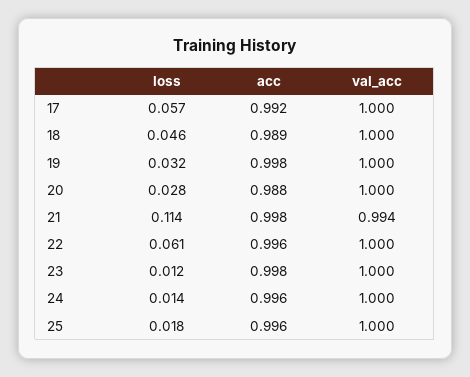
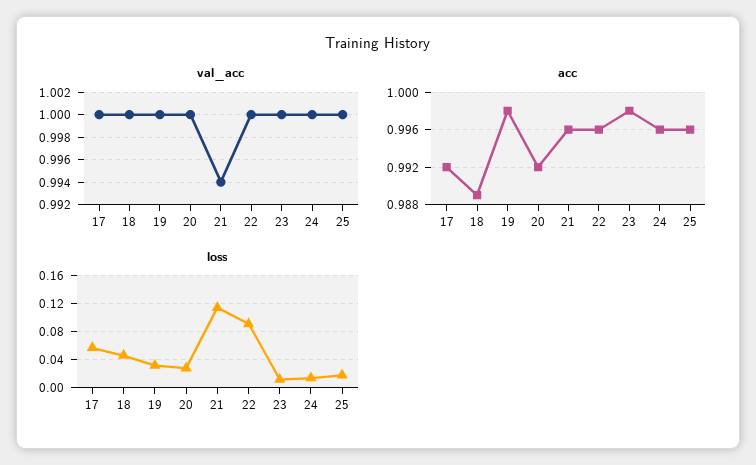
acc, 20: 0.988 -> 0.992
acc, 21: 0.998 -> 0.996
loss, 22: 0.061 -> 0.09

